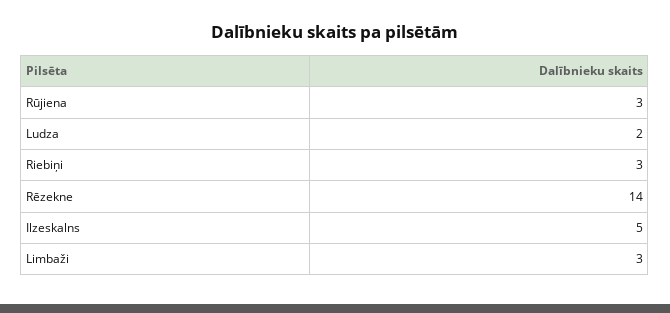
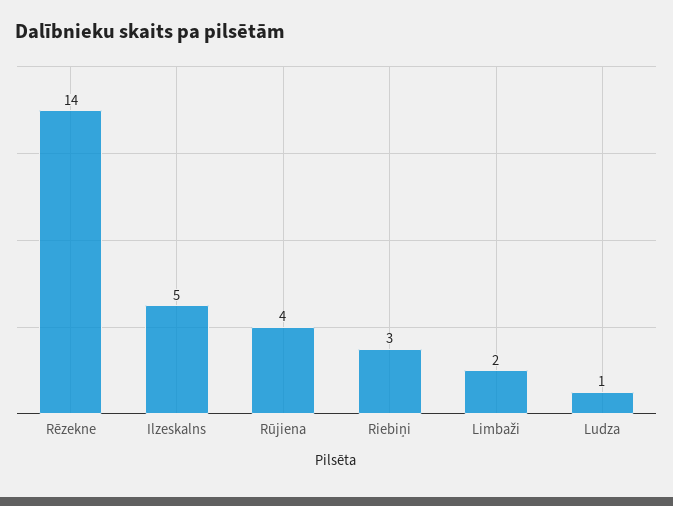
Rūjiena: 3 -> 4
Ludza: 2 -> 1
Limbaži: 3 -> 2

